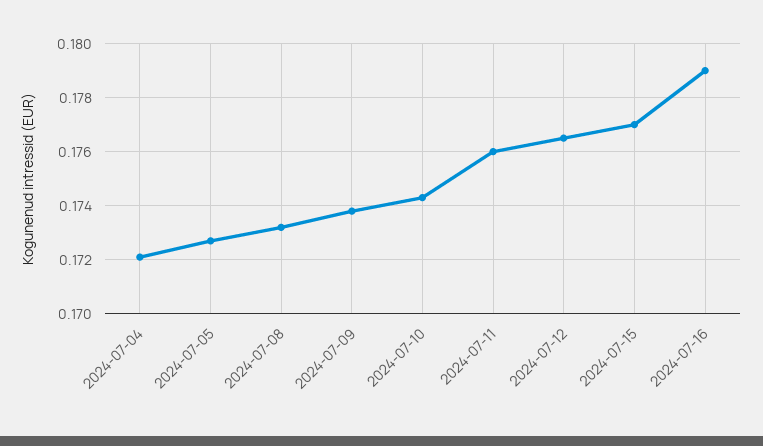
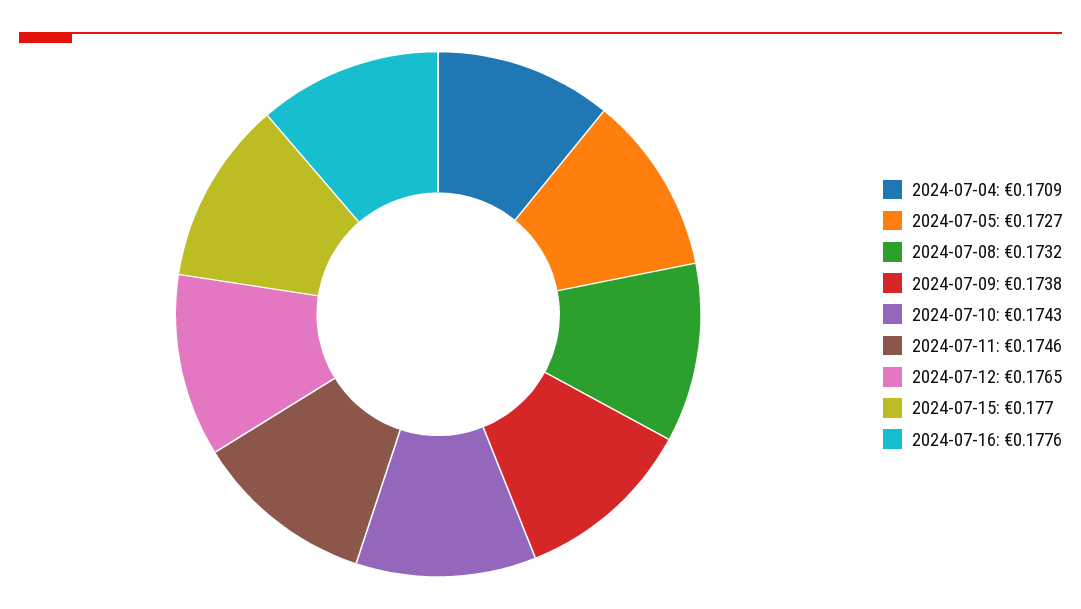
2024-07-04: 0.172 -> 0.1709
2024-07-11: 0.176 -> 0.1746
2024-07-16: 0.179 -> 0.1776

